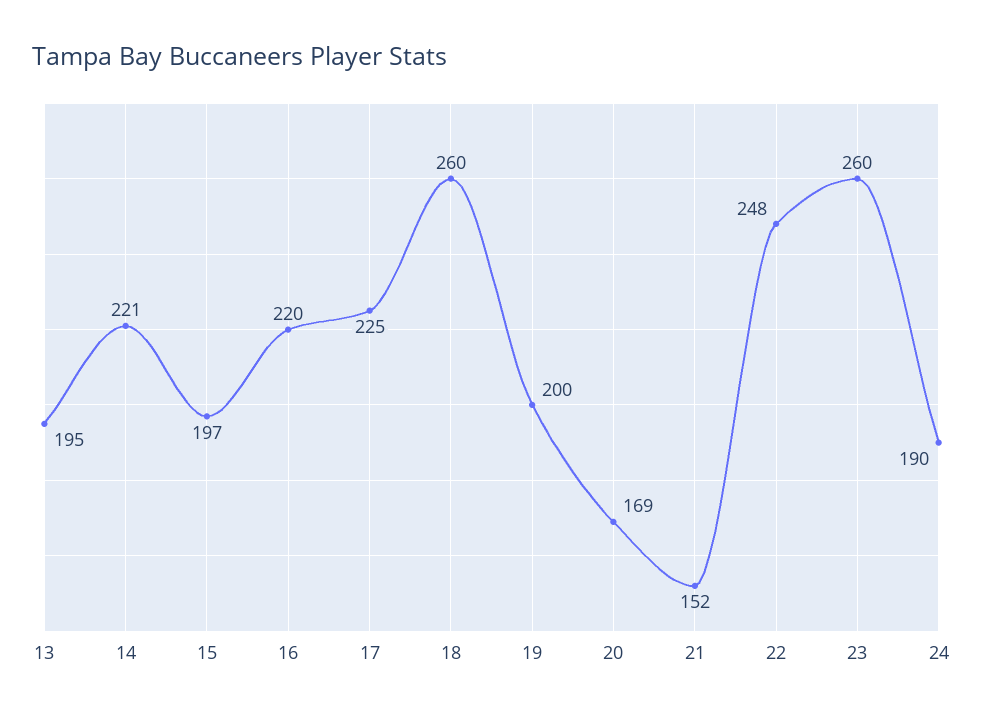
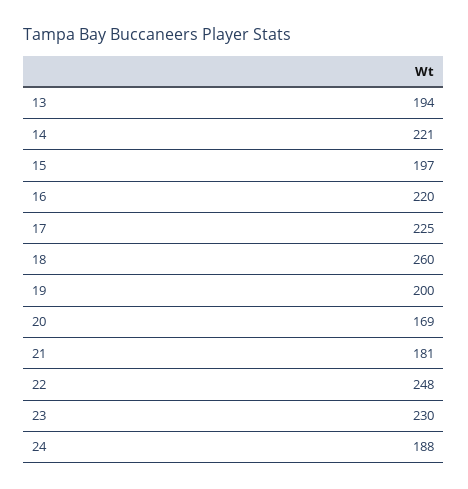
13: 195 -> 194
21: 152 -> 181
23: 260 -> 230
24: 190 -> 188

